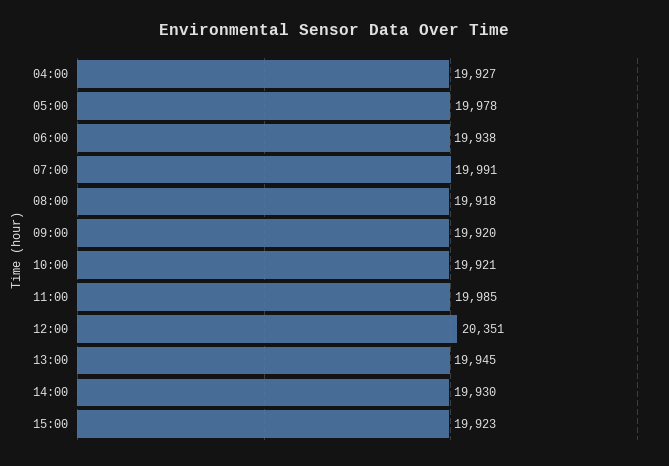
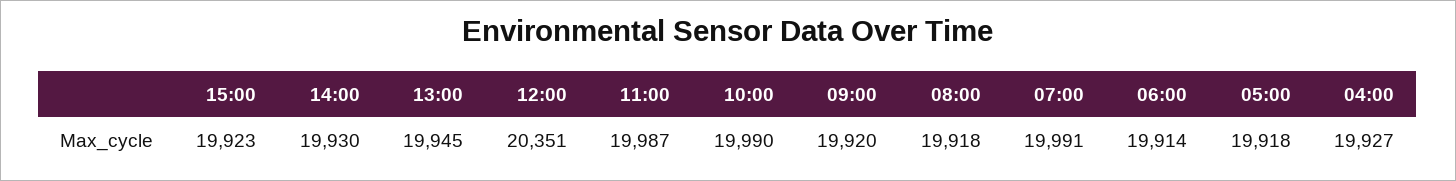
05:00: 19978 -> 19918
06:00: 19938 -> 19914
10:00: 19921 -> 19990
11:00: 19985 -> 19987

